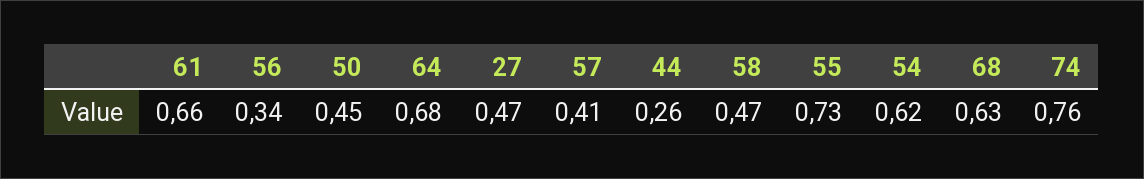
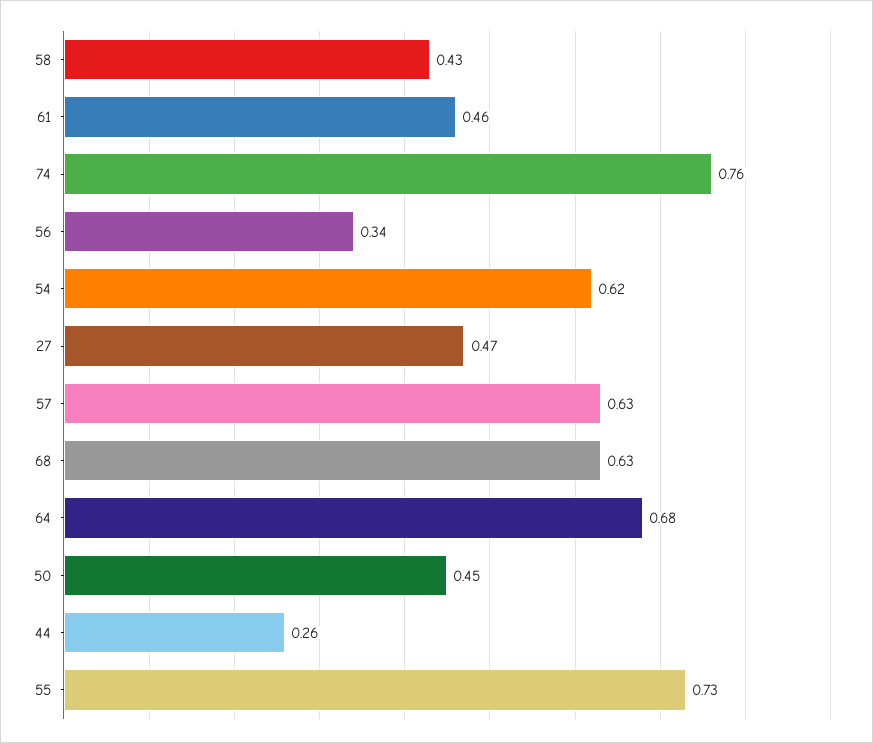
61: 0.66 -> 0.46
57: 0.41 -> 0.63
58: 0.47 -> 0.43

